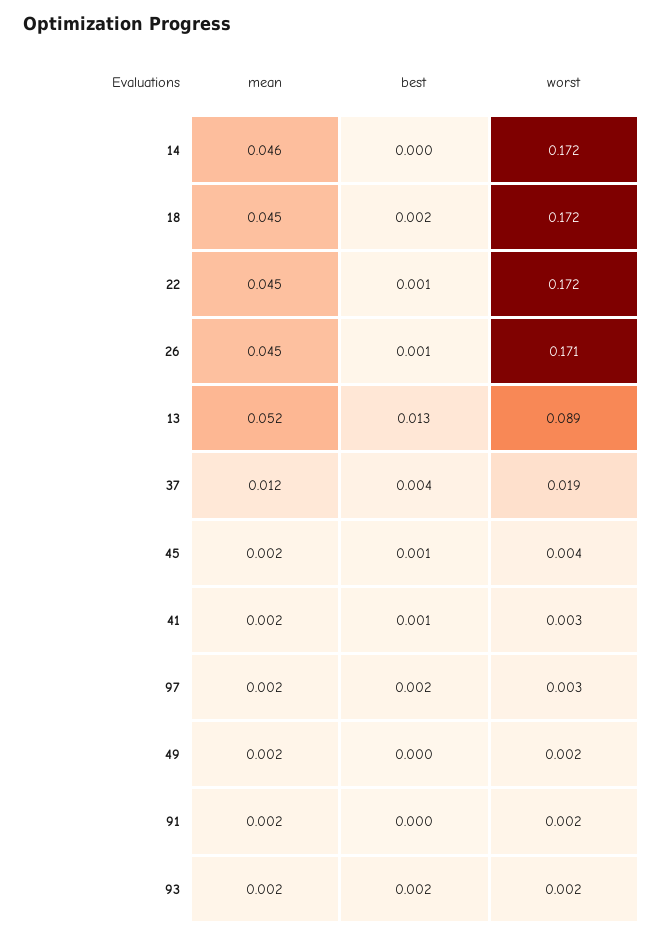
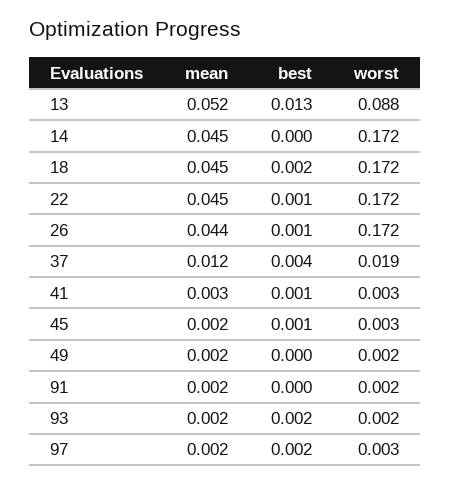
mean, 14: 0.046 -> 0.045
mean, 26: 0.045 -> 0.044
worst, 26: 0.171 -> 0.172
worst, 13: 0.089 -> 0.088
worst, 45: 0.004 -> 0.003
mean, 41: 0.002 -> 0.003

